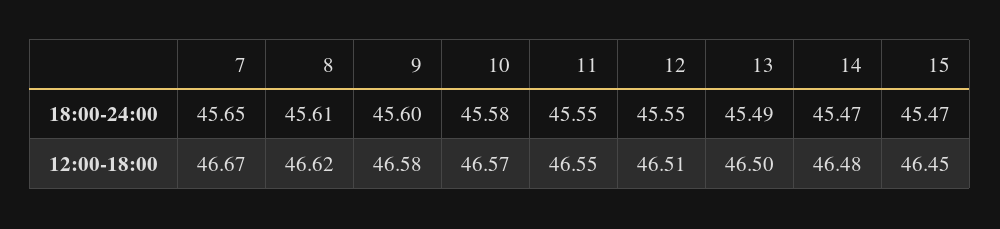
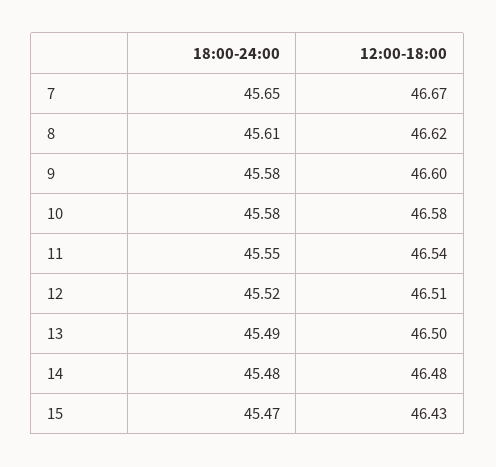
9, 18:00-24:00: 45.6 -> 45.58
12, 18:00-24:00: 45.55 -> 45.52
14, 18:00-24:00: 45.47 -> 45.48
9, 12:00-18:00: 46.58 -> 46.6
10, 12:00-18:00: 46.57 -> 46.58
11, 12:00-18:00: 46.55 -> 46.54
15, 12:00-18:00: 46.45 -> 46.43

